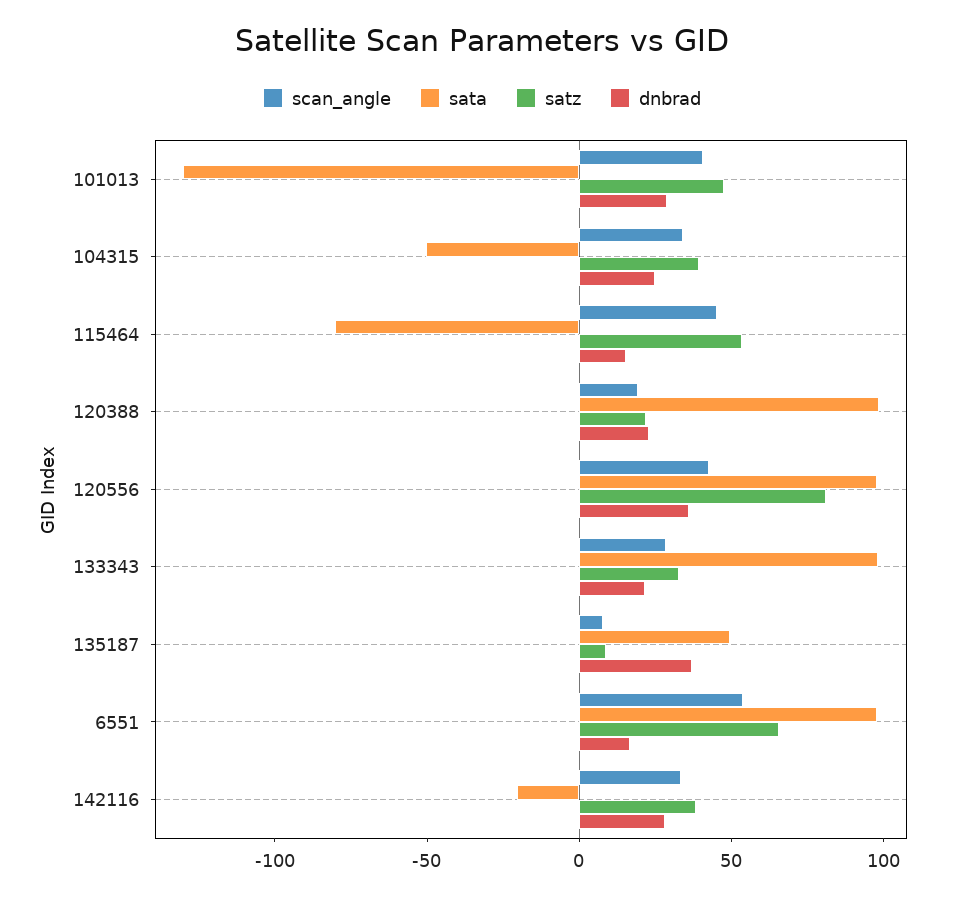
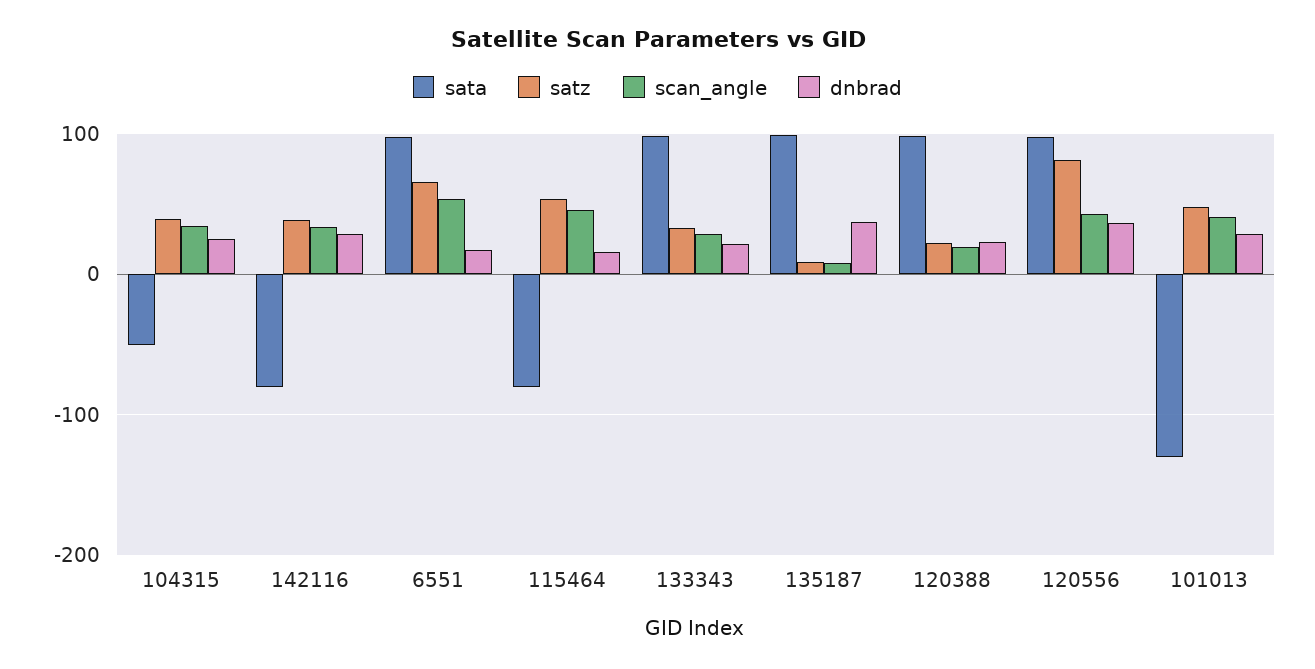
sata, 135187: 50 -> 100
sata, 142116: -20 -> -80

